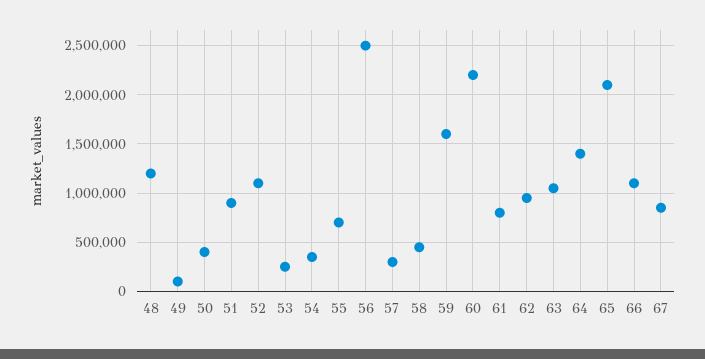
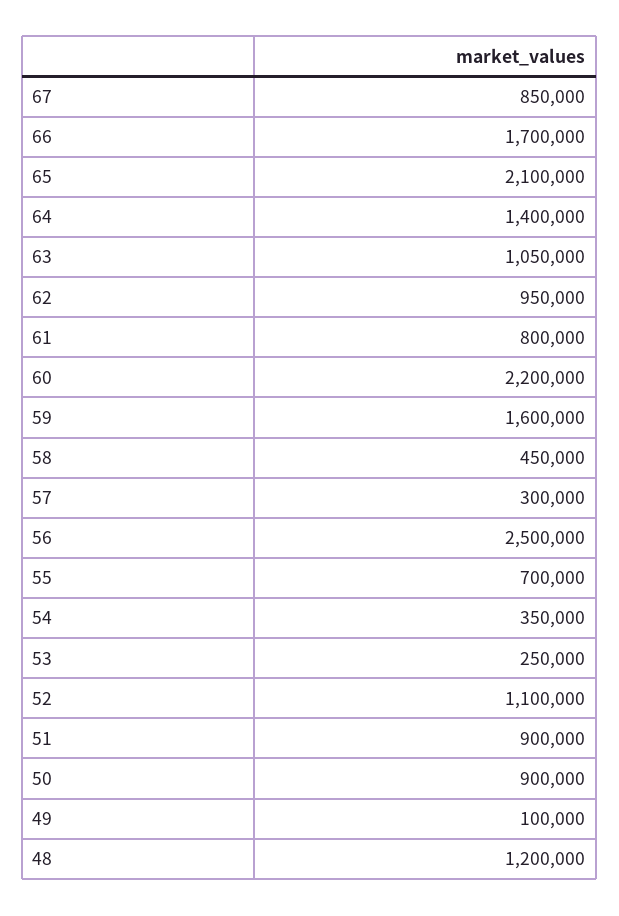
50: 400000 -> 900000
66: 1100000 -> 1700000

